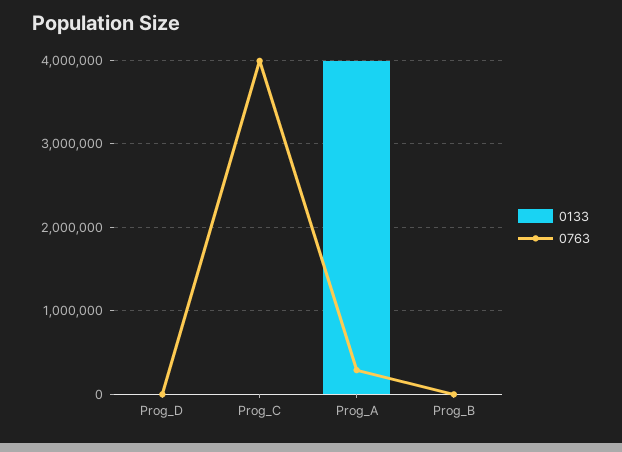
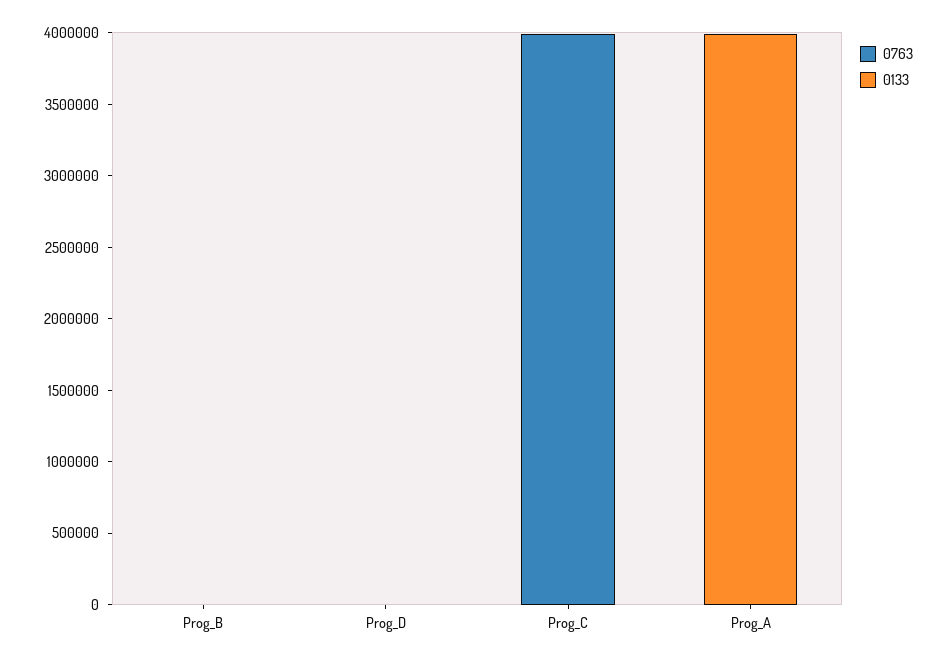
0763, Prog_A: 300000 -> 0

